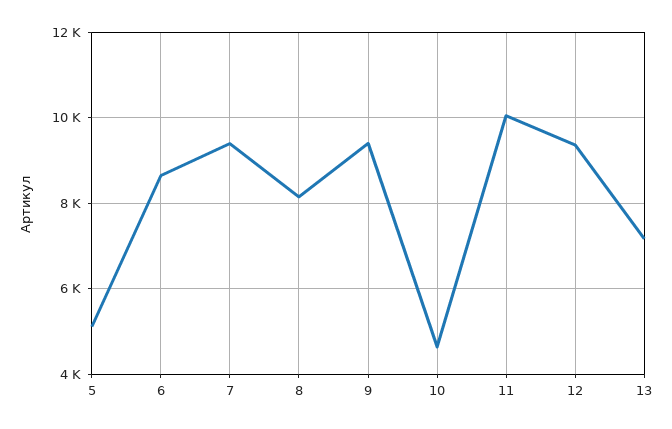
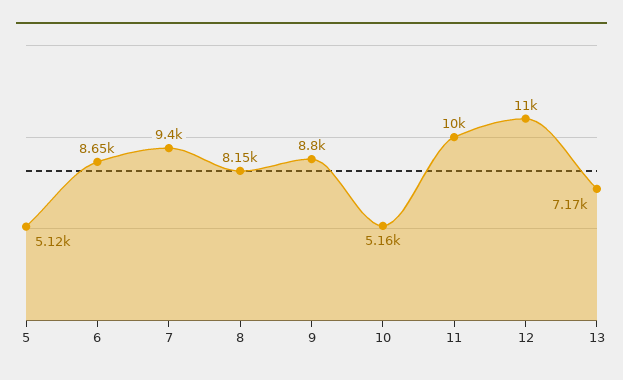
9: 9400 -> 8800
10: 4600 -> 5160
12: 9400 -> 11000

